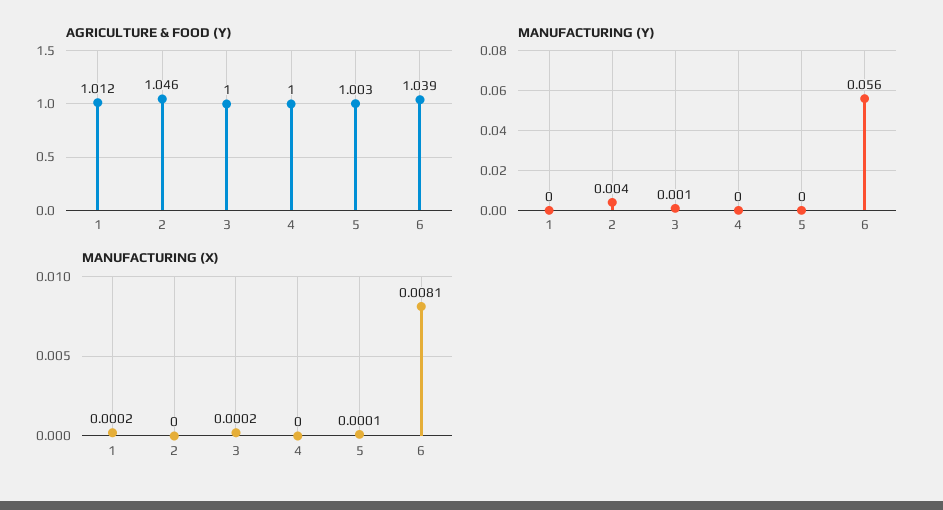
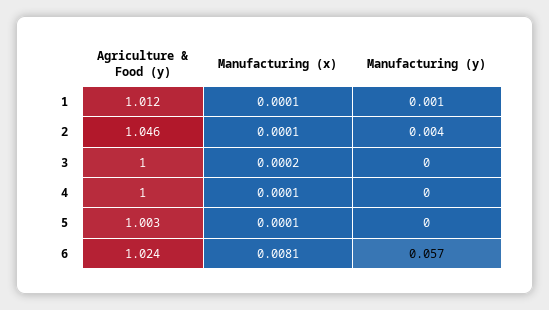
AGRICULTURE & FOOD (Y), 6: 1.039 -> 1.024
MANUFACTURING (Y), 1: 0 -> 0.001
MANUFACTURING (Y), 3: 0.001 -> 0
MANUFACTURING (Y), 6: 0.056 -> 0.057
MANUFACTURING (X), 1: 0.0002 -> 0.0001
MANUFACTURING (X), 2: 0 -> 0.0001
MANUFACTURING (X), 4: 0 -> 0.0001

